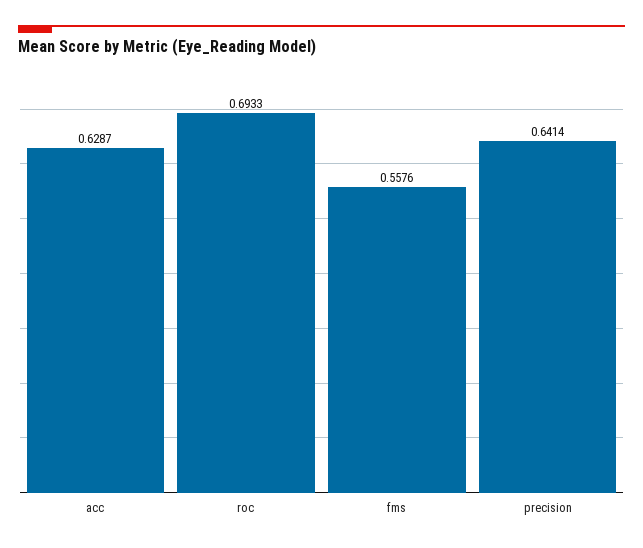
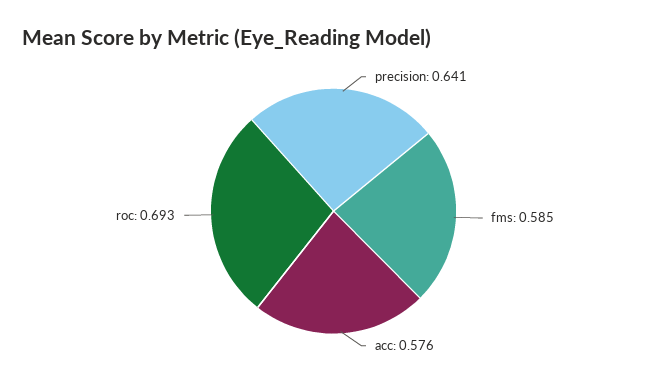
acc: 0.6287 -> 0.576
fms: 0.5576 -> 0.585

